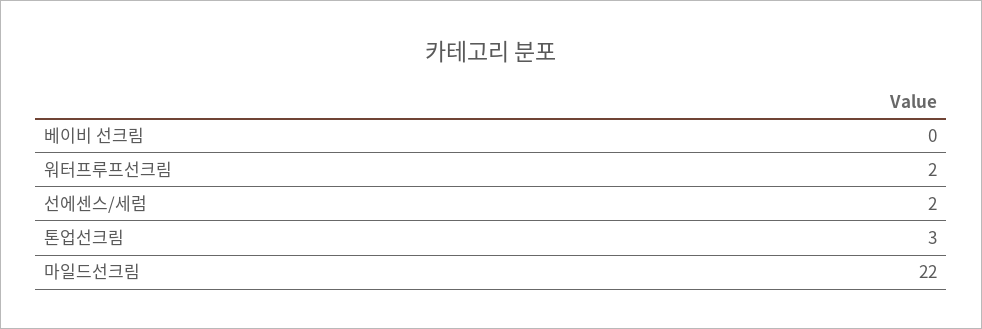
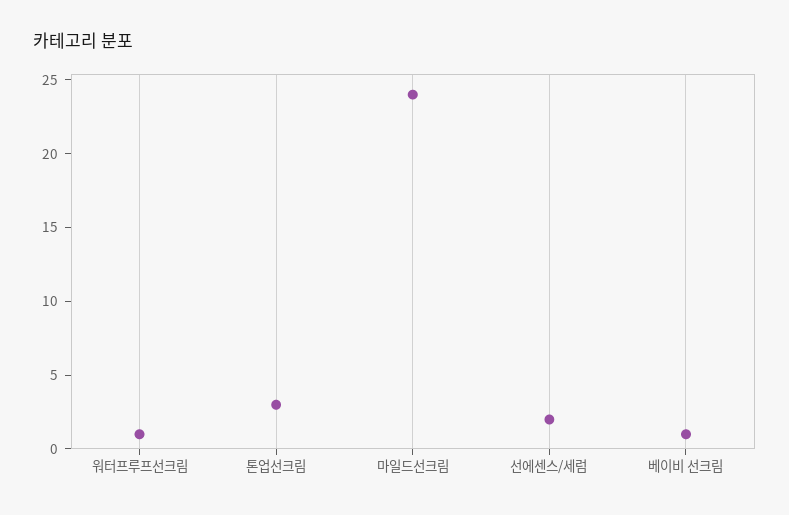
베이비 선크림: 0 -> 1
워터프루프선크림: 2 -> 1
마일드선크림: 22 -> 24

